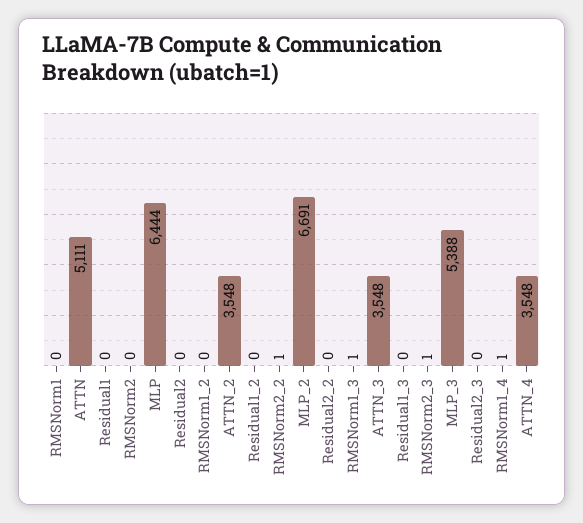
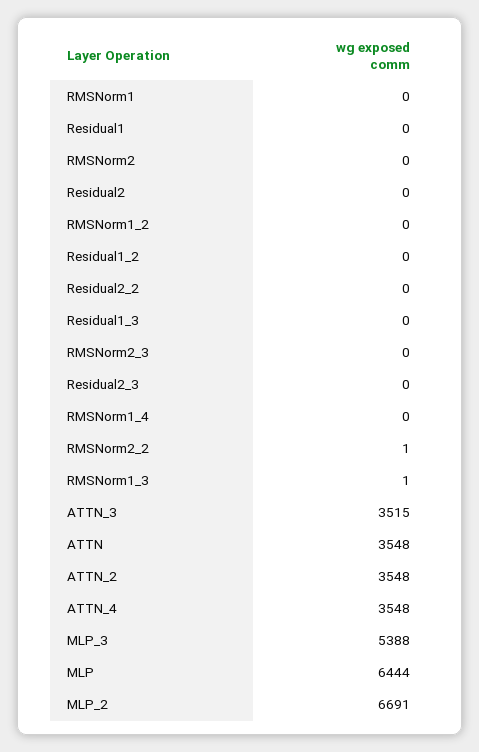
ATTN: 5111 -> 3548
ATTN_3: 3548 -> 3515
RMSNorm2_3: 1 -> 0
RMSNorm1_4: 1 -> 0

